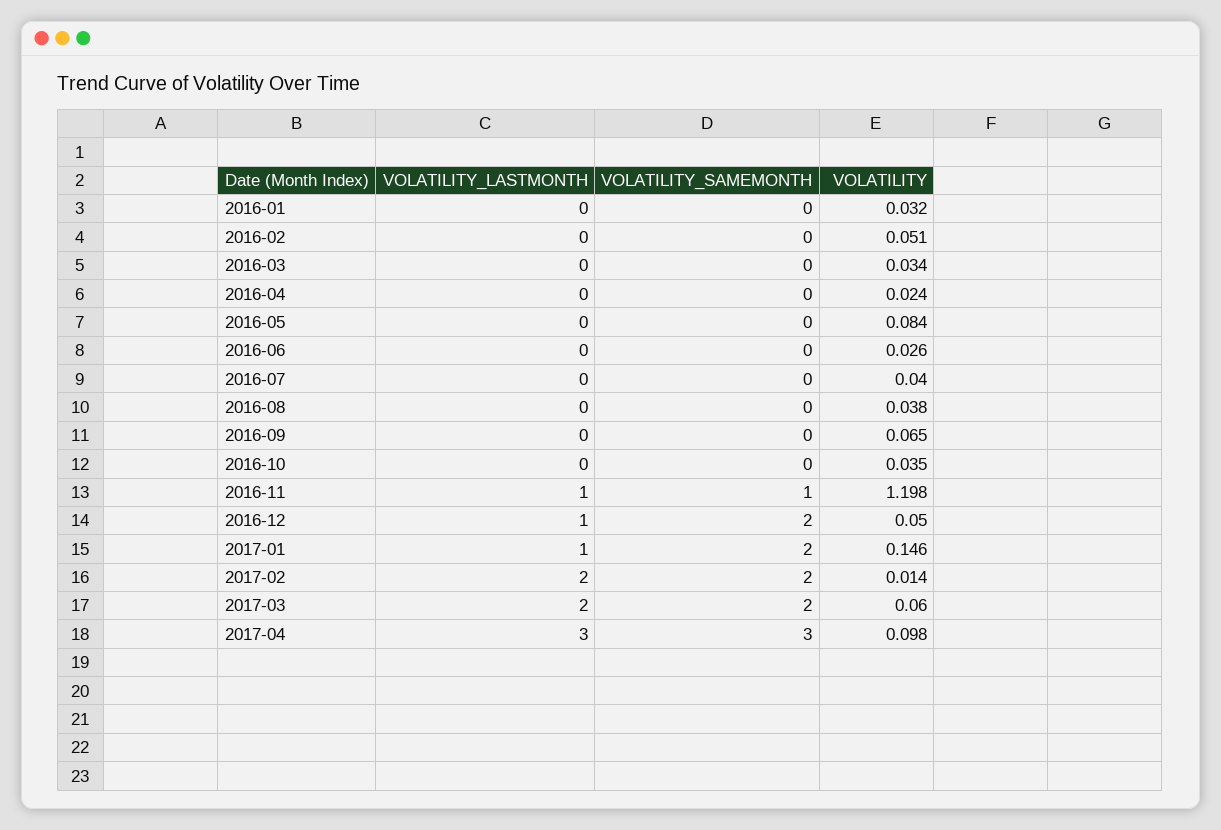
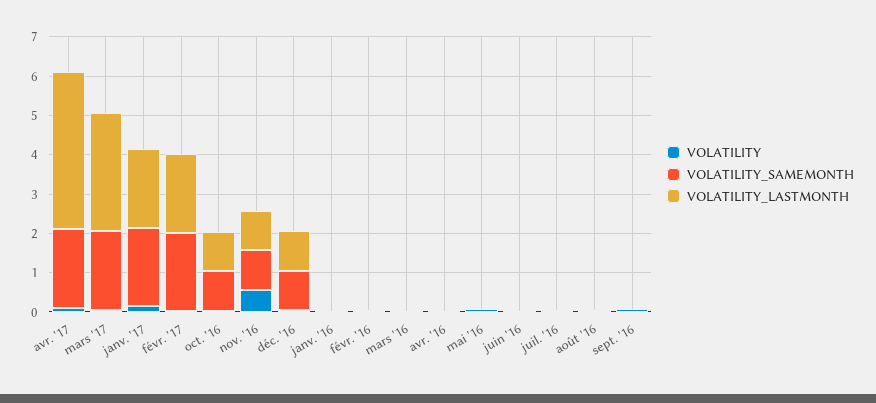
VOLATILITY_LASTMONTH, 2016-10: 0 -> 1
VOLATILITY_SAMEMONTH, 2016-10: 0 -> 1
VOLATILITY, 2016-11: 1.198 -> 0.5
VOLATILITY_SAMEMONTH, 2016-12: 2 -> 1
VOLATILITY_LASTMONTH, 2017-01: 1 -> 2
VOLATILITY_LASTMONTH, 2017-03: 2 -> 3
VOLATILITY_LASTMONTH, 2017-04: 3 -> 4
VOLATILITY_SAMEMONTH, 2017-04: 3 -> 2

